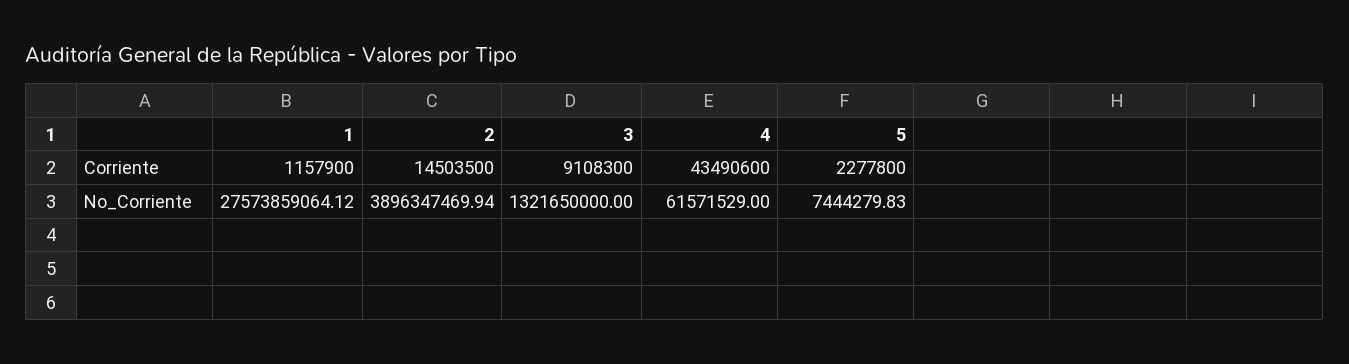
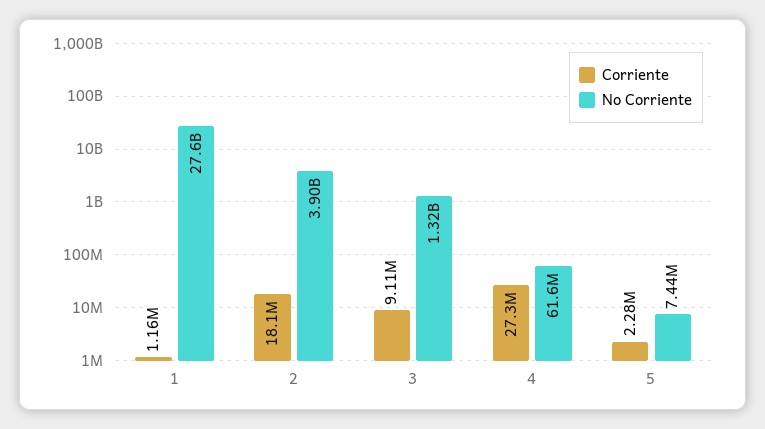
Corriente, 2: 14503500 -> 18100000
Corriente, 4: 43490600 -> 27300000

